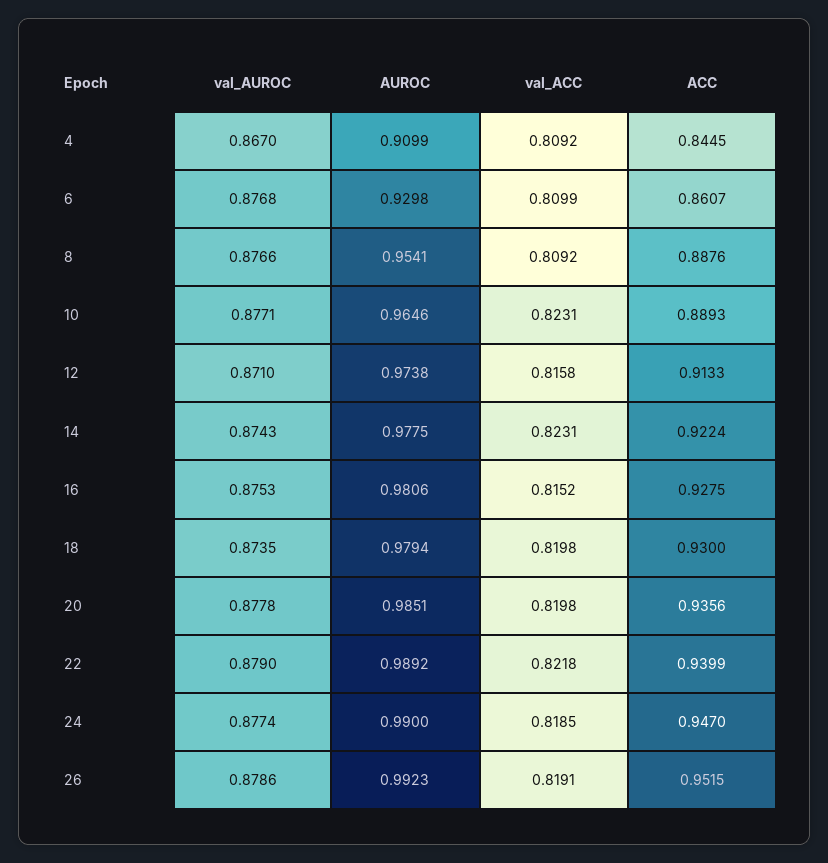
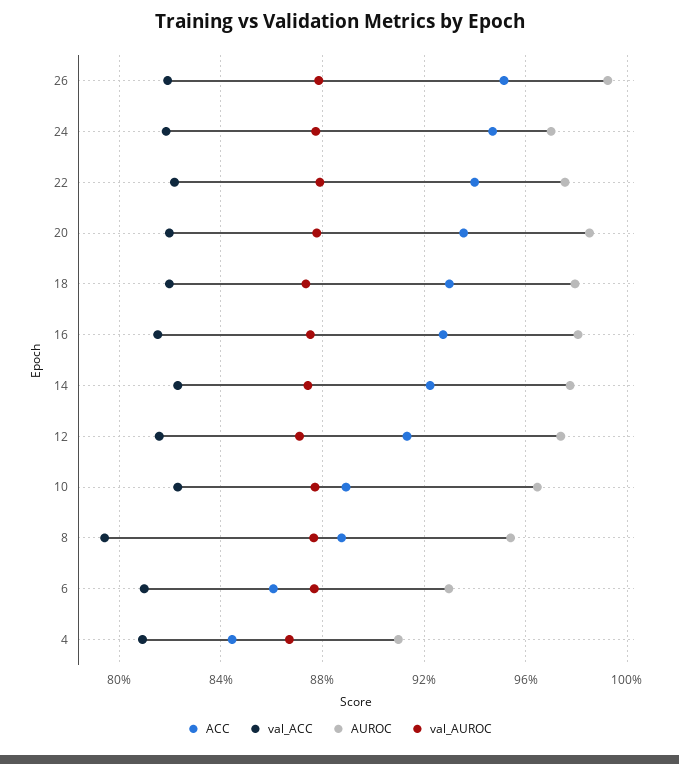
val_ACC, 8: 0.8092 -> 0.795
AUROC, 22: 0.9892 -> 0.975
AUROC, 24: 0.99 -> 0.97

